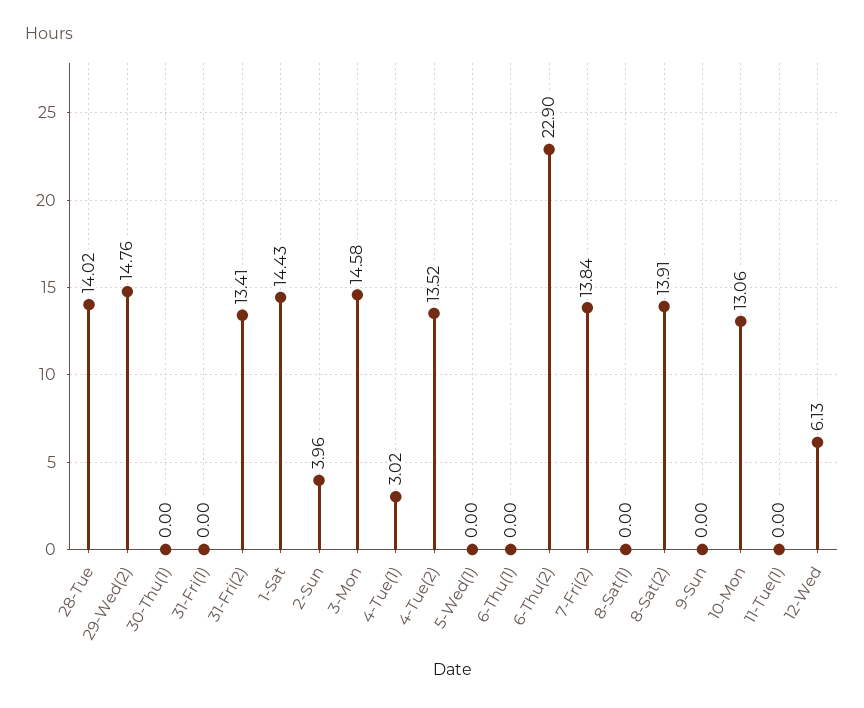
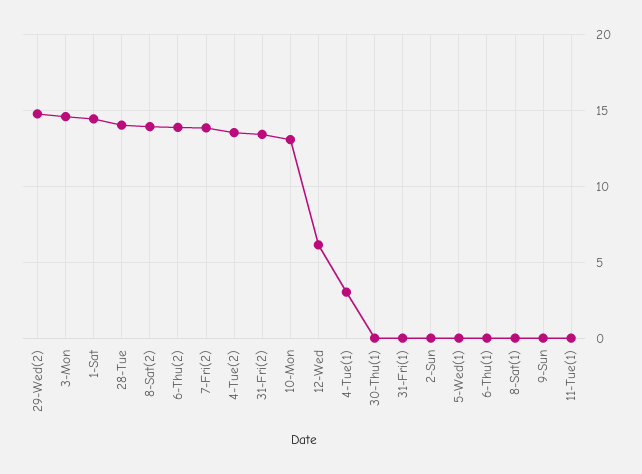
2-Sun: 3.96 -> 0
6-Thu(2): 22.9 -> 14

